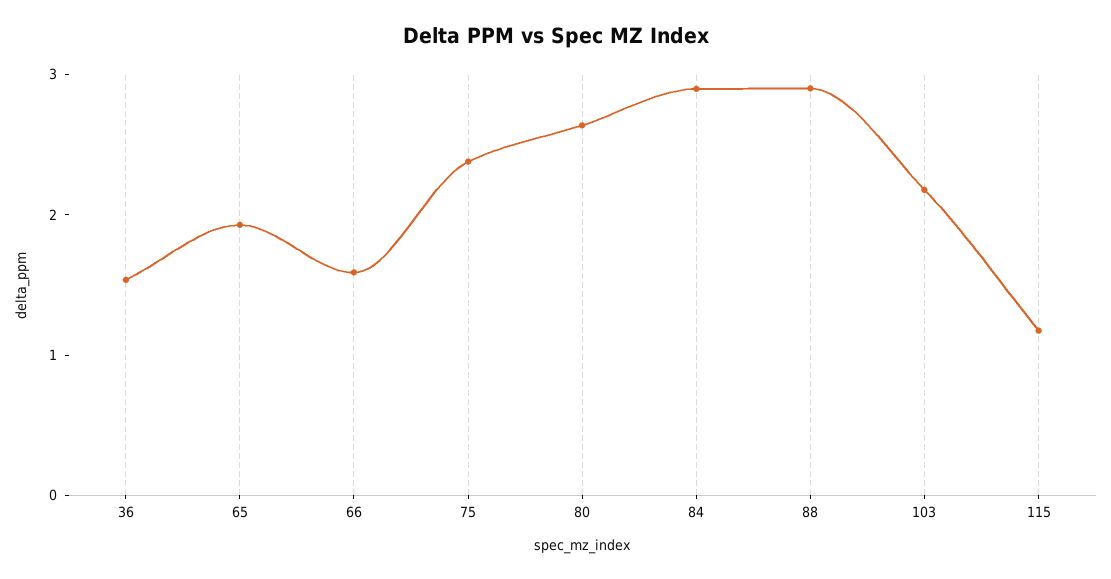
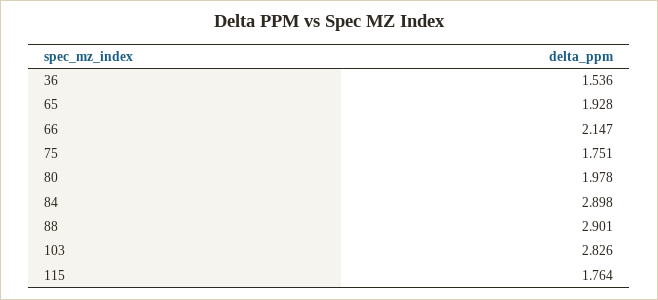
66: 1.6 -> 2.147
75: 2.4 -> 1.751
80: 2.6 -> 1.978
103: 2.2 -> 2.826
115: 1.2 -> 1.764

